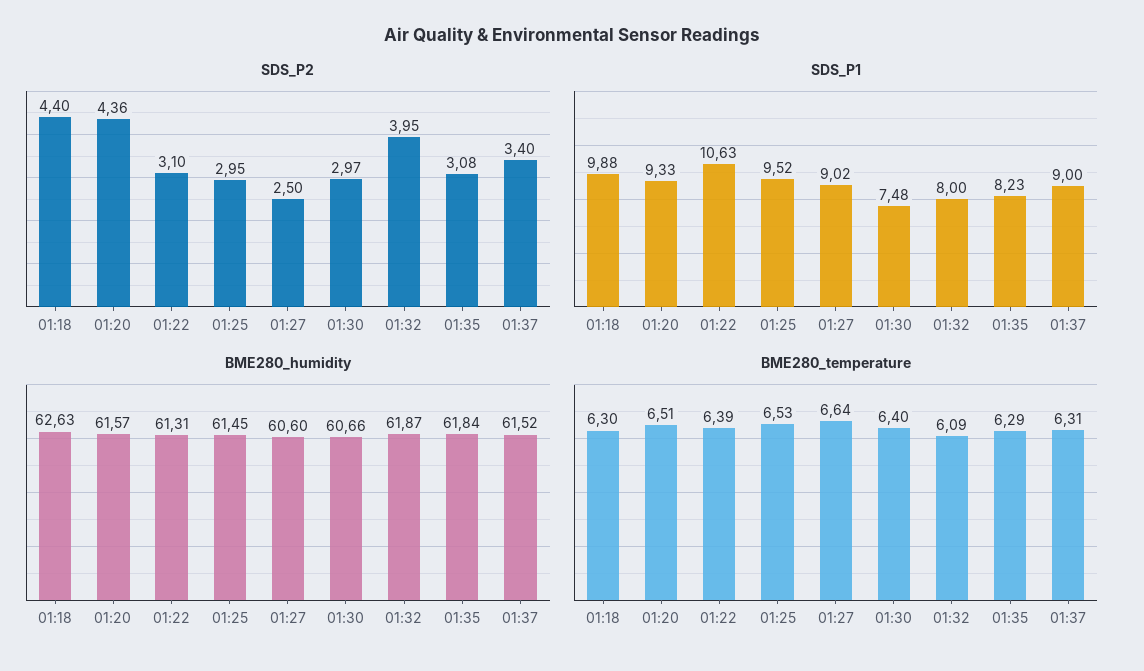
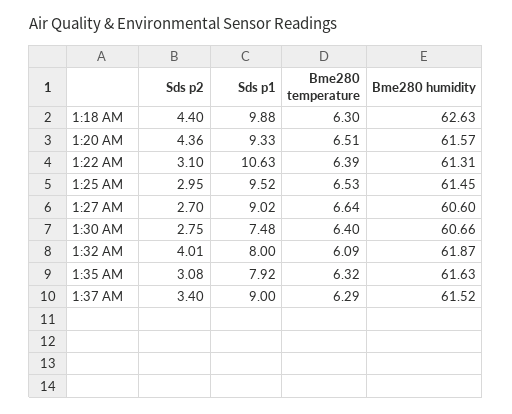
SDS_P2, 01:27: 2.5 -> 2.7
SDS_P2, 01:30: 2.97 -> 2.75
SDS_P2, 01:32: 3.95 -> 4.01
SDS_P1, 01:35: 8.23 -> 7.92
BME280_humidity, 01:35: 61.84 -> 61.63
BME280_temperature, 01:35: 6.29 -> 6.32
BME280_temperature, 01:37: 6.31 -> 6.29

